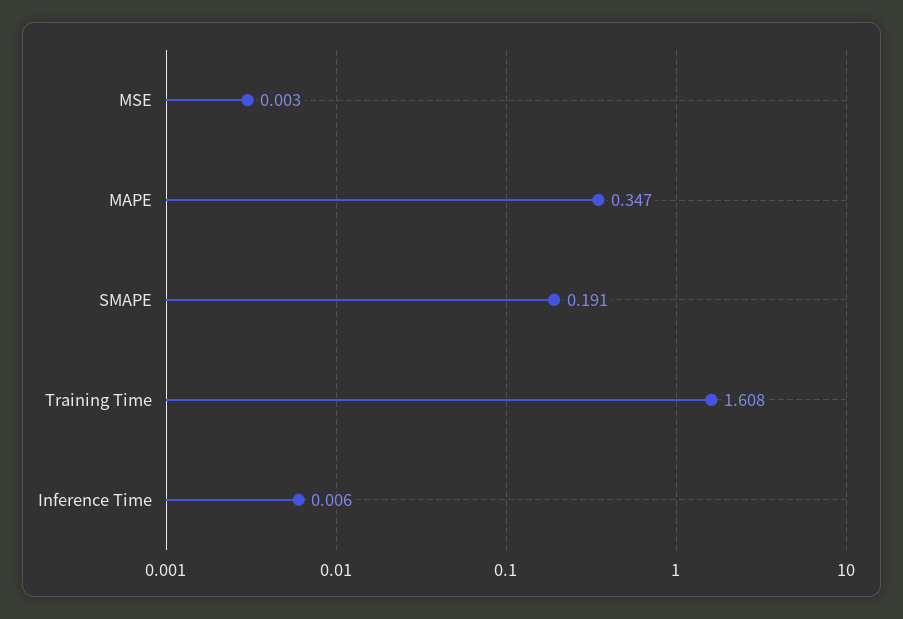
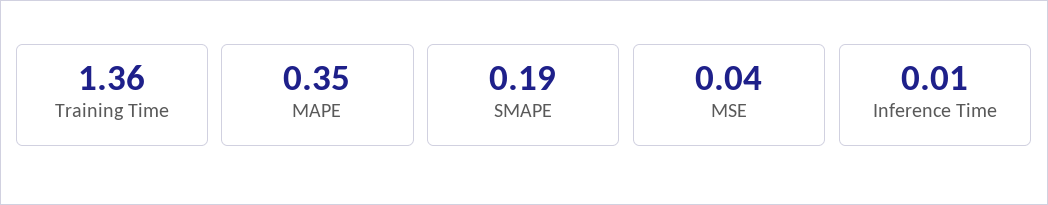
MSE: 0.003 -> 0.04
Training Time: 1.608 -> 1.36

